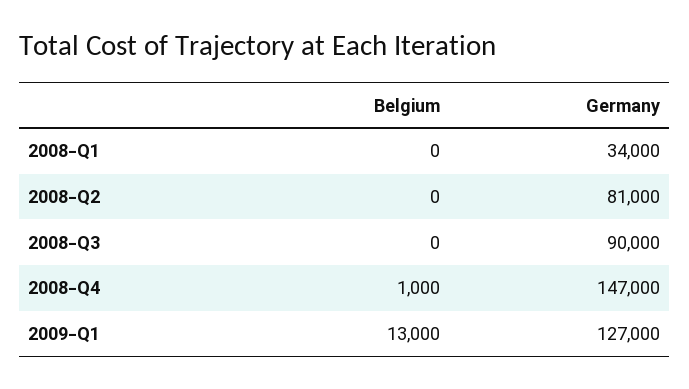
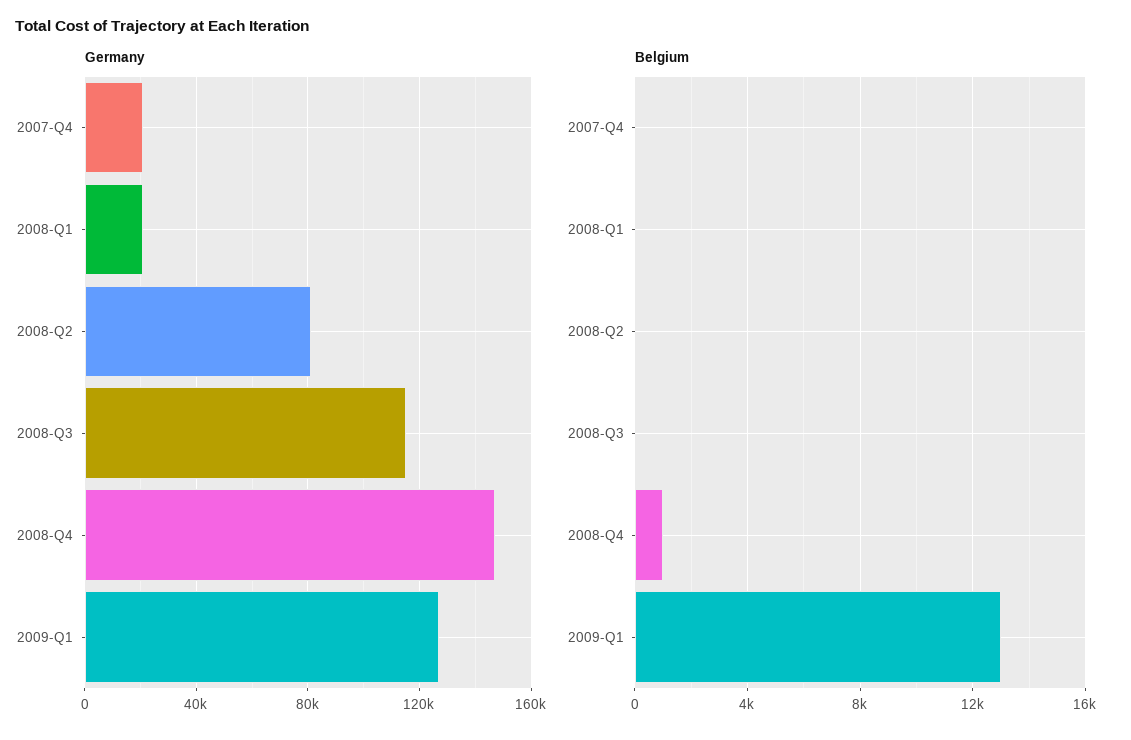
Germany, 2008-Q1: 34000 -> 20000
Germany, 2008-Q3: 90000 -> 115000
Germany, 2007-Q4: none -> 20000
Belgium, 2007-Q4: none -> 0

